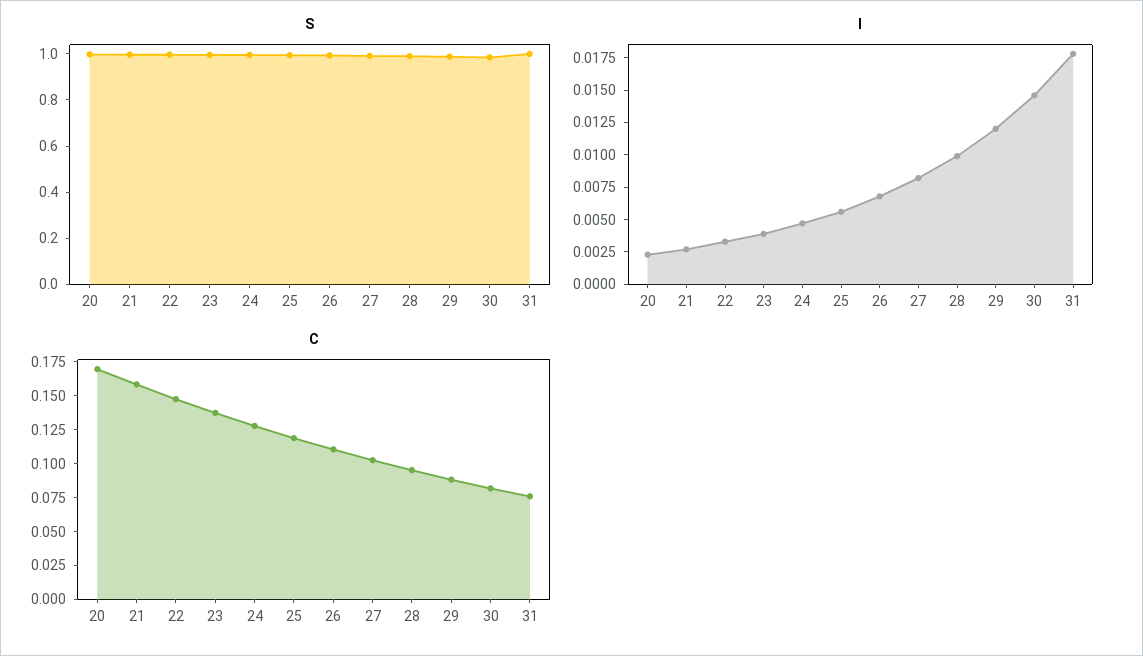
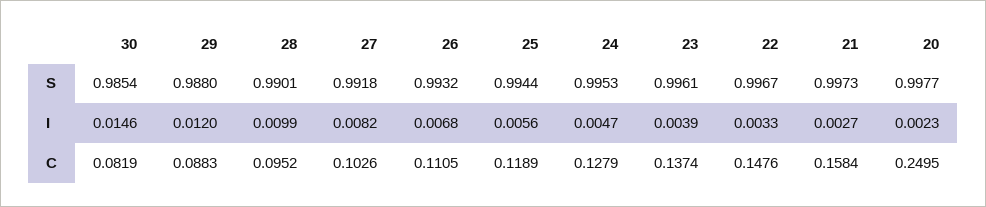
S, 31: 1 -> none
I, 31: 0.0175 -> none
C, 20: 0.175 -> 0.2495
C, 31: 0.075 -> none

